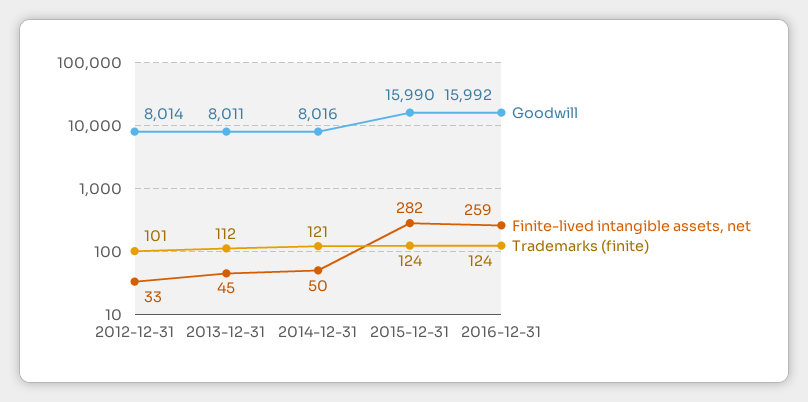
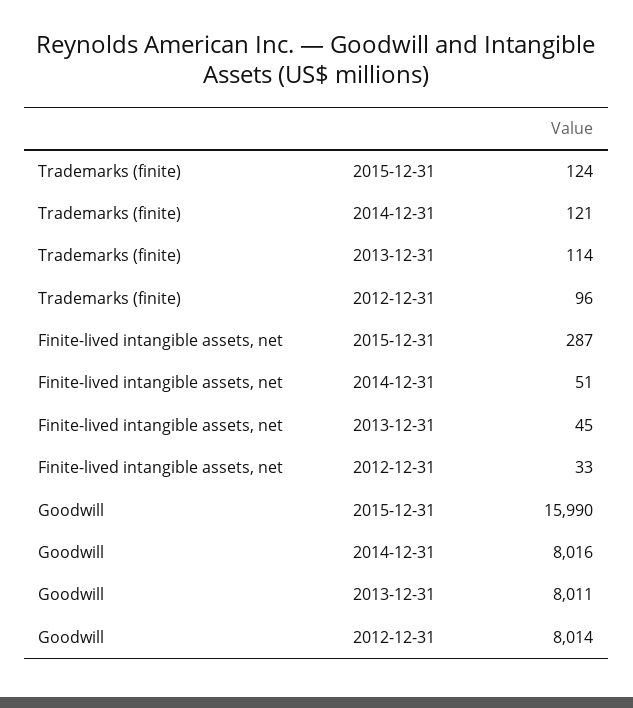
Trademarks (finite), 2012-12-31: 101 -> 96
Trademarks (finite), 2013-12-31: 112 -> 114
Finite-lived intangible assets, net, 2014-12-31: 50 -> 51
Finite-lived intangible assets, net, 2015-12-31: 282 -> 287
Goodwill, 2016-12-31: 15992 -> none
Finite-lived intangible assets, net, 2016-12-31: 259 -> none
Trademarks (finite), 2016-12-31: 124 -> none

